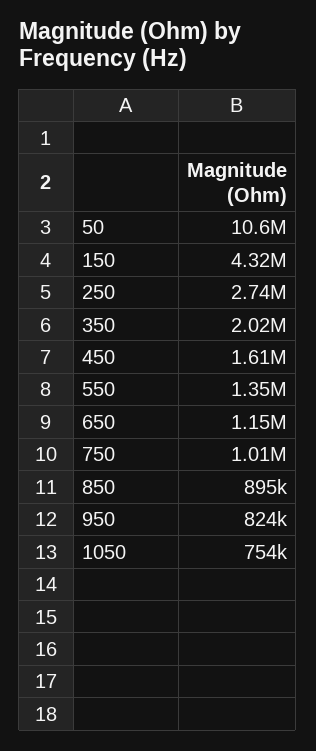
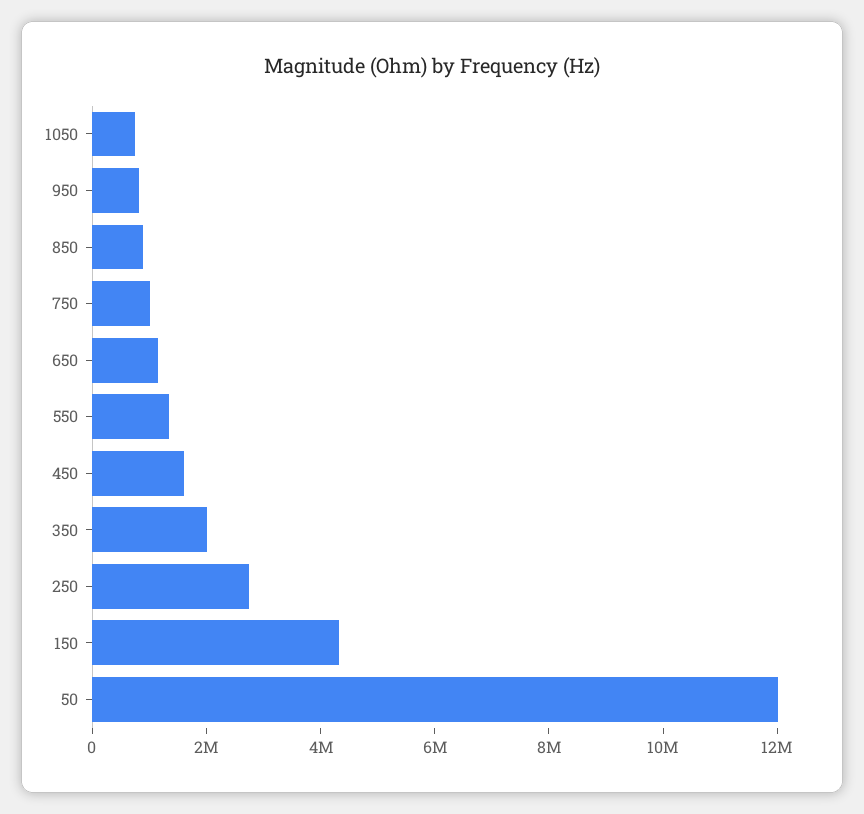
50: 10600000 -> 12000000

